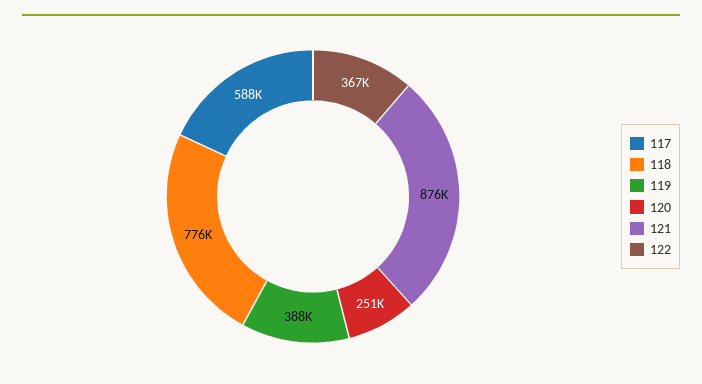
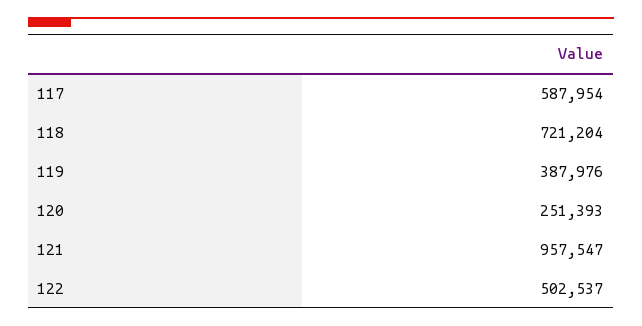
118: 776000 -> 721204
121: 876000 -> 957547
122: 367000 -> 502537

